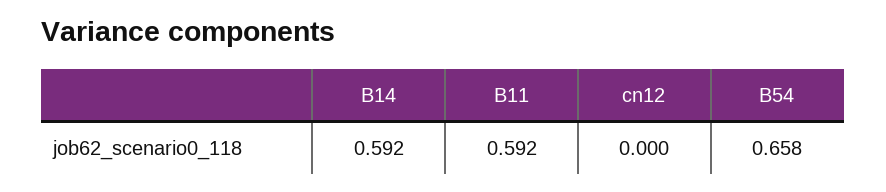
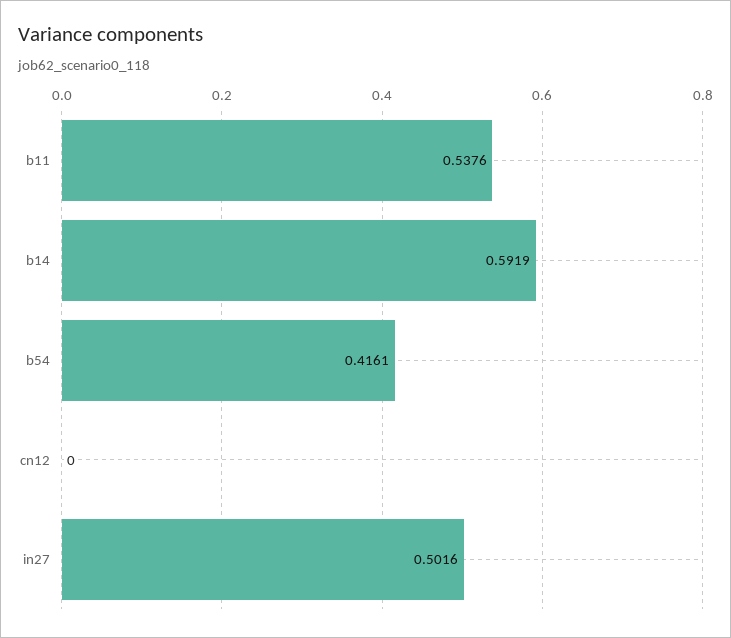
B11: 0.592 -> 0.5376
B54: 0.658 -> 0.4161
in27: none -> 0.5016

